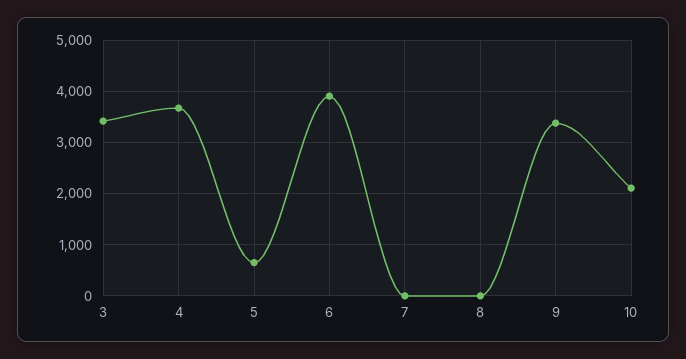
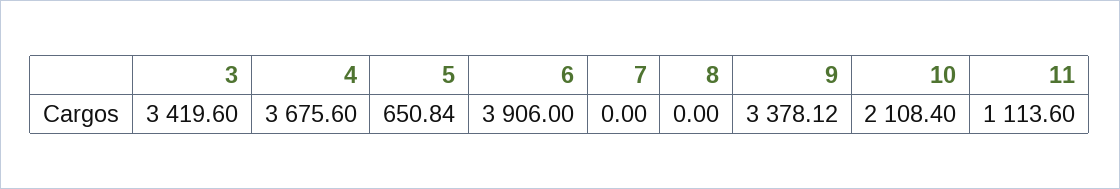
11: none -> 1113.6

